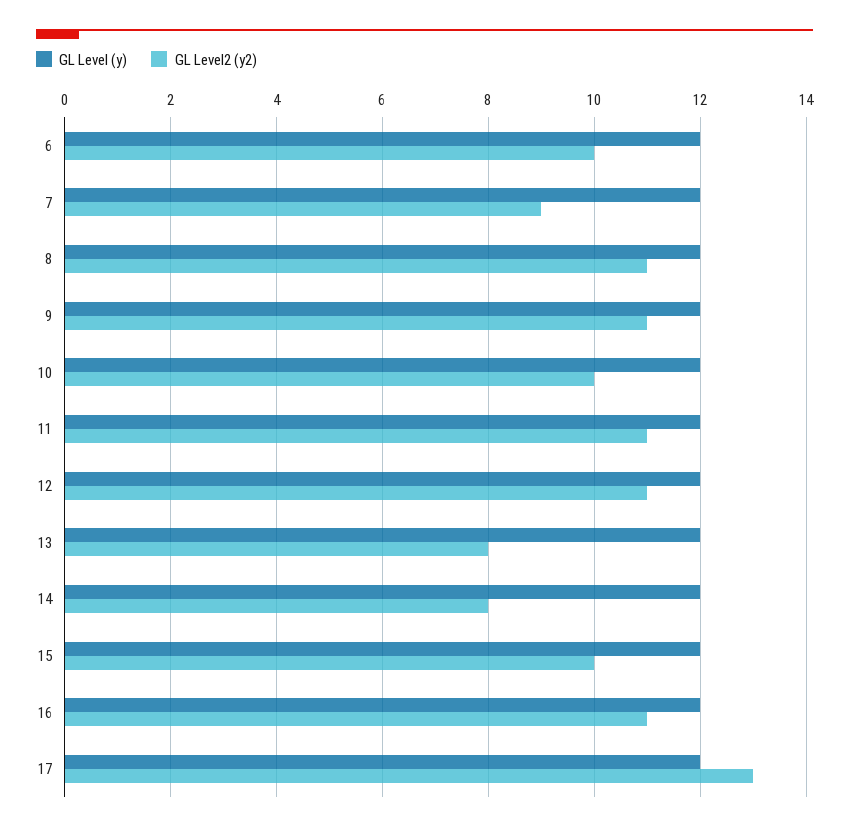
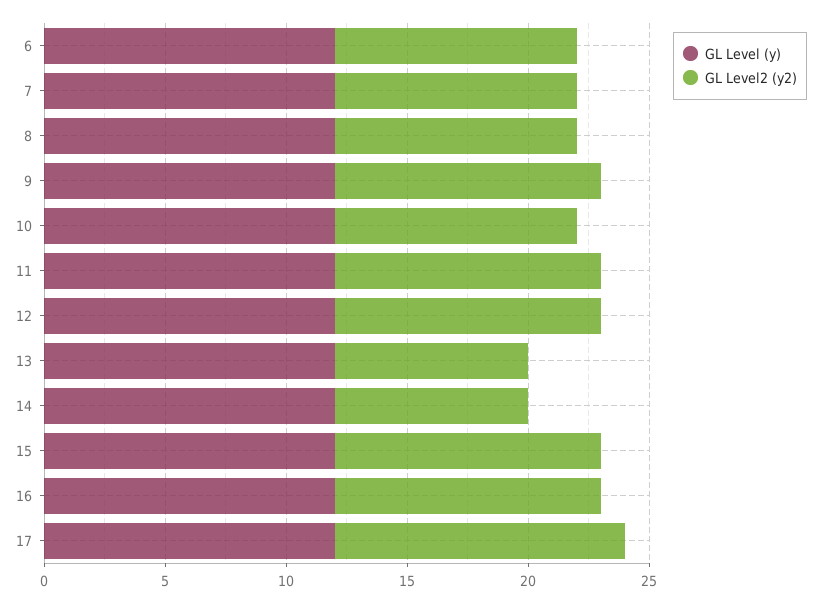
GL Level2 (y2), 7: 9 -> 10
GL Level2 (y2), 8: 11 -> 10
GL Level2 (y2), 15: 10 -> 11
GL Level2 (y2), 17: 13 -> 12

